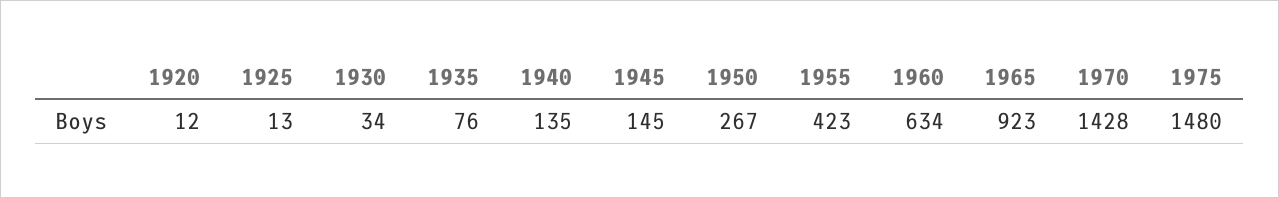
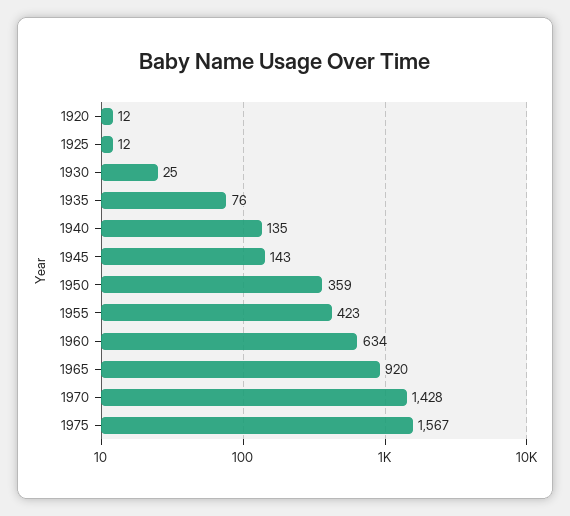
1925: 13 -> 12
1930: 34 -> 25
1945: 145 -> 143
1950: 267 -> 359
1965: 923 -> 920
1975: 1480 -> 1567

